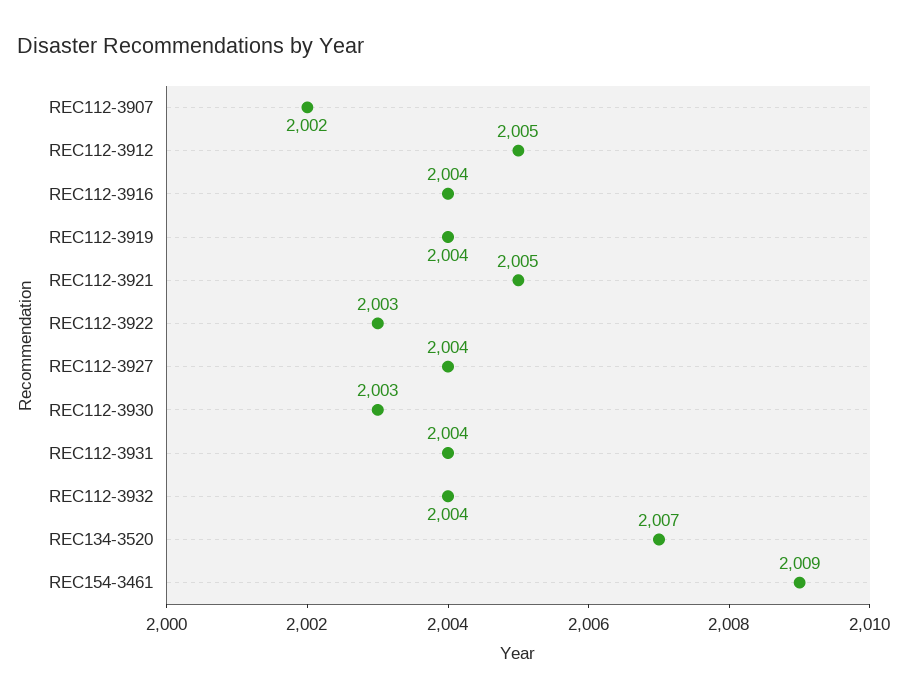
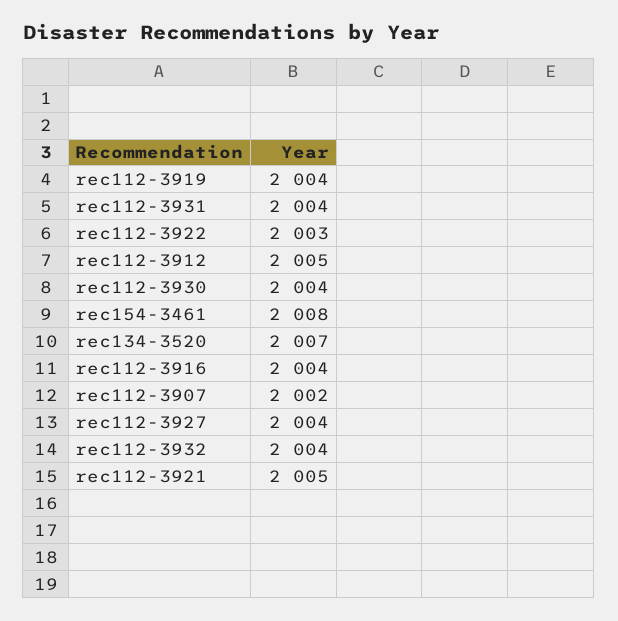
REC112-3930: 2003 -> 2004
REC154-3461: 2009 -> 2008

